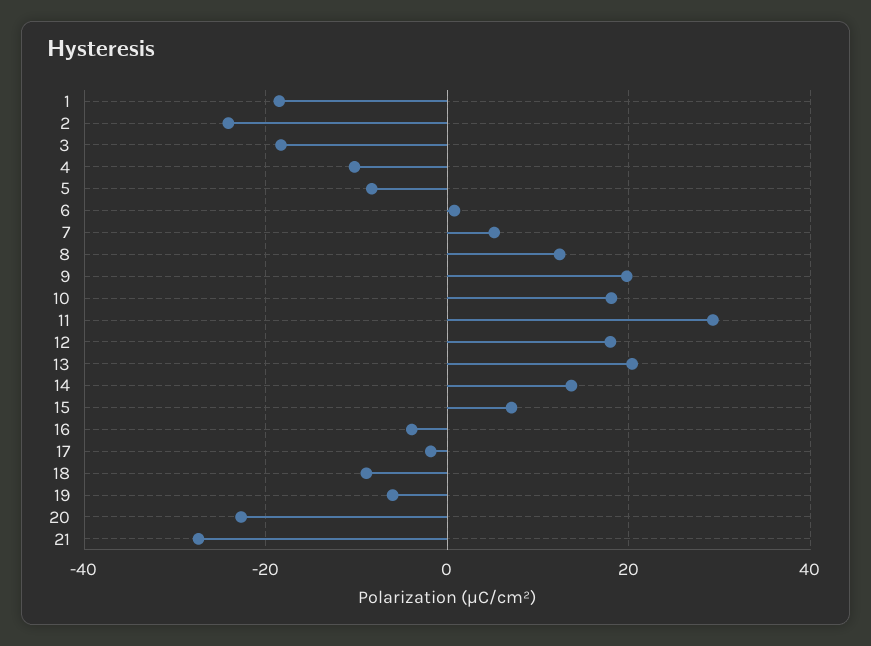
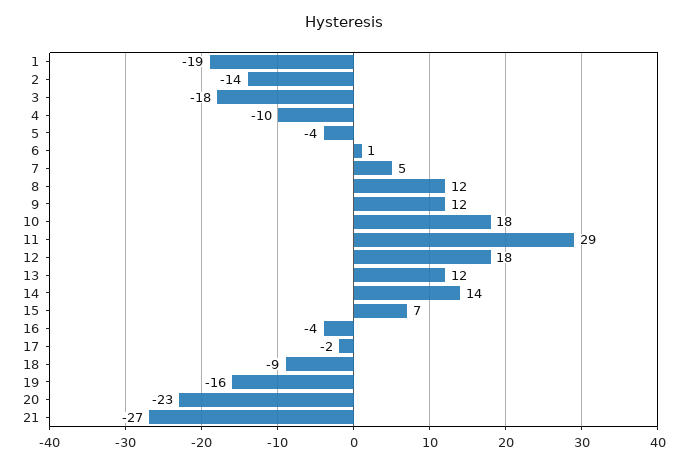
2: -24 -> -14
5: -8 -> -4
9: 20 -> 12
13: 20 -> 12
19: -6 -> -16

